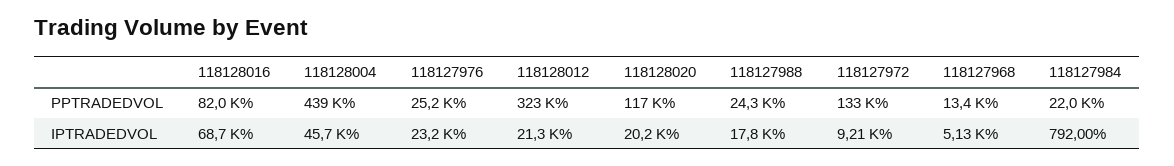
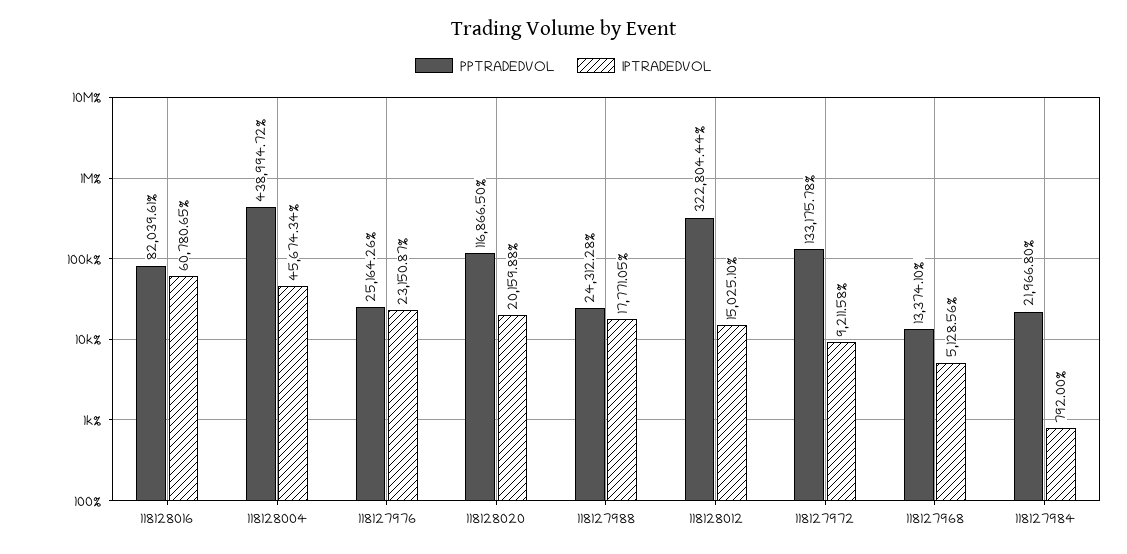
IPTRADEDVOL, 118128016: 68700 -> 60780.65
IPTRADEDVOL, 118128012: 21300 -> 15025.1

